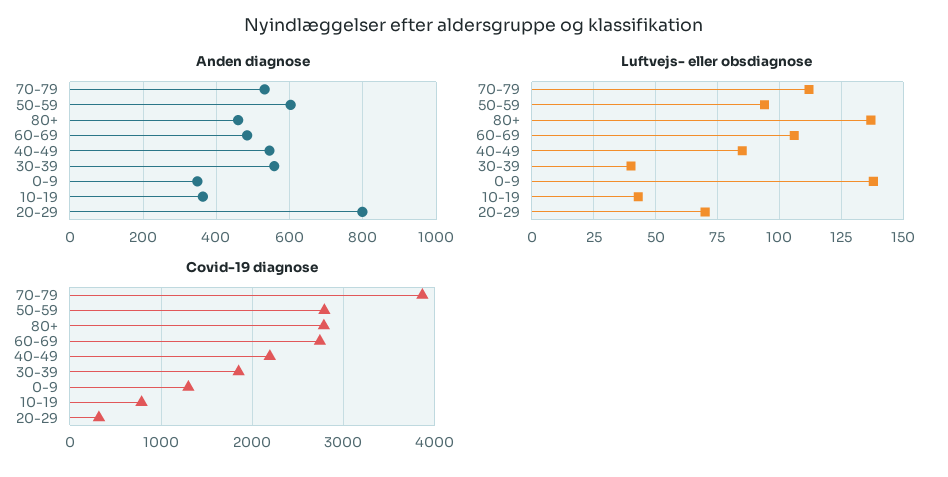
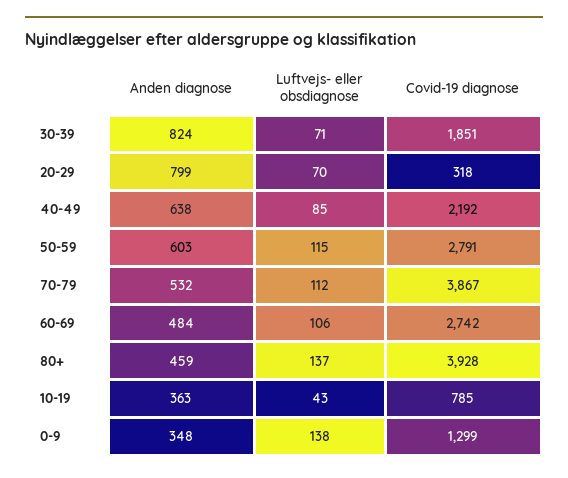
Anden diagnose, 40-49: 540 -> 638
Anden diagnose, 30-39: 560 -> 824
Luftvejs- eller obsdiagnose, 50-59: 95 -> 115
Luftvejs- eller obsdiagnose, 30-39: 40 -> 71
Covid-19 diagnose, 80+: 2800 -> 3928

